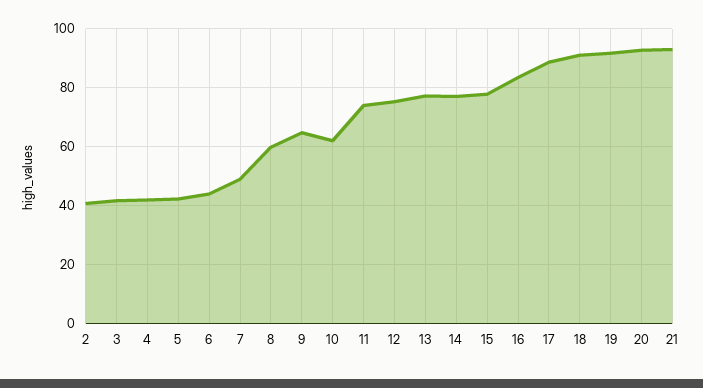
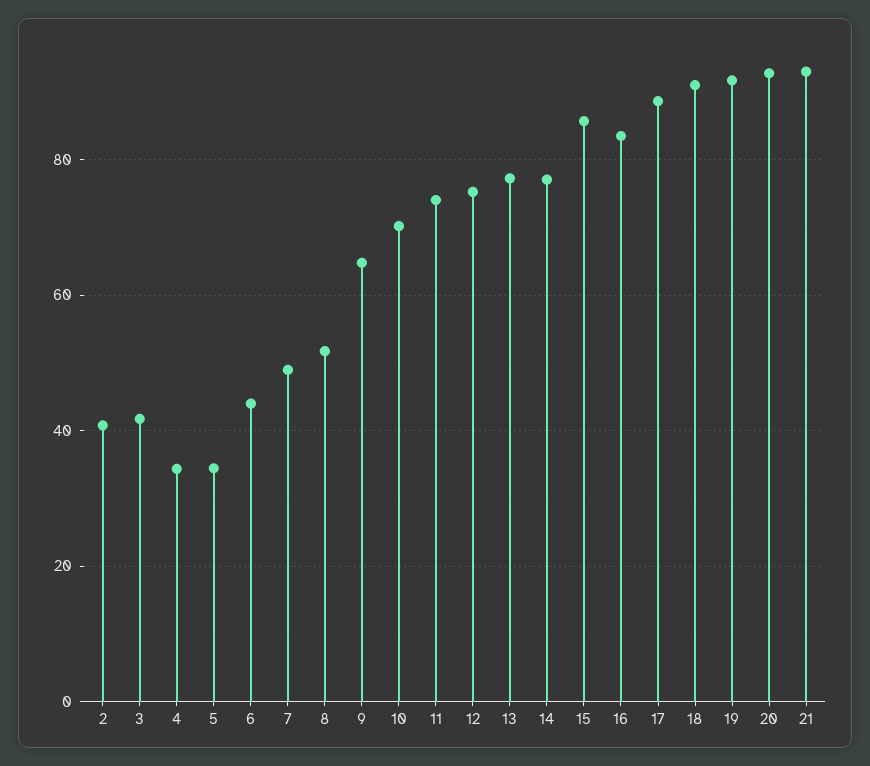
4: 42.5 -> 34
5: 42.5 -> 34
8: 60 -> 52
10: 62.5 -> 70
15: 77.5 -> 86

